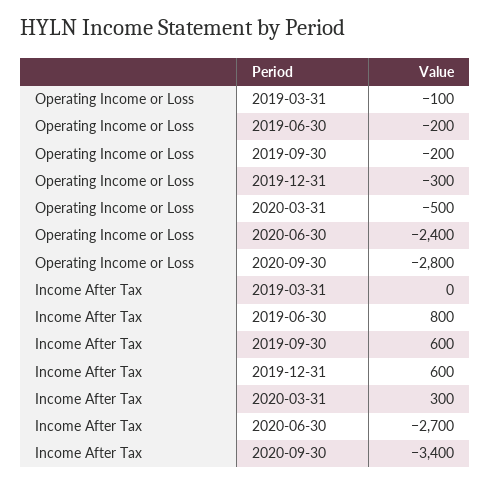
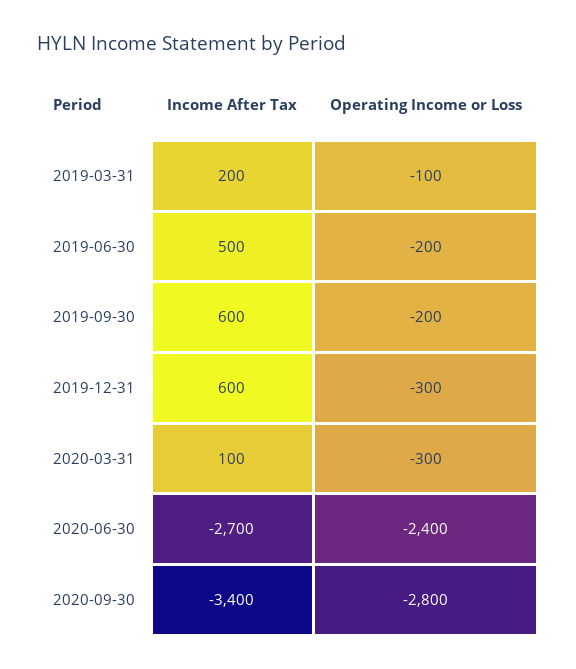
Operating Income or Loss, 2020-03-31: -500 -> -300
Income After Tax, 2019-03-31: 0 -> 200
Income After Tax, 2019-06-30: 800 -> 500
Income After Tax, 2020-03-31: 300 -> 100

